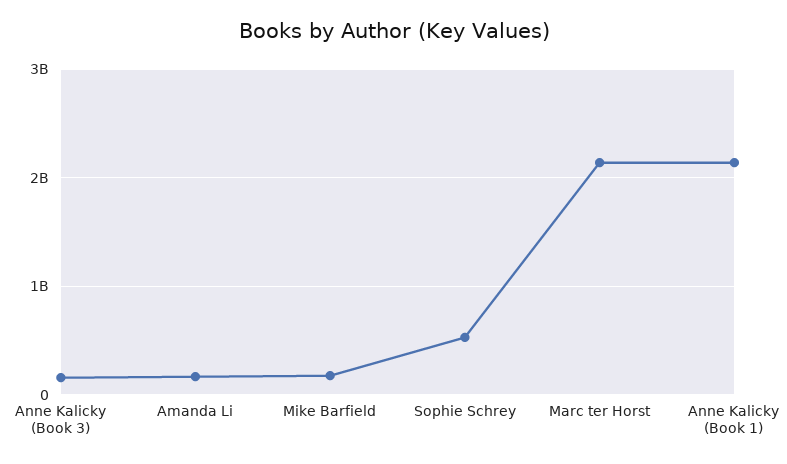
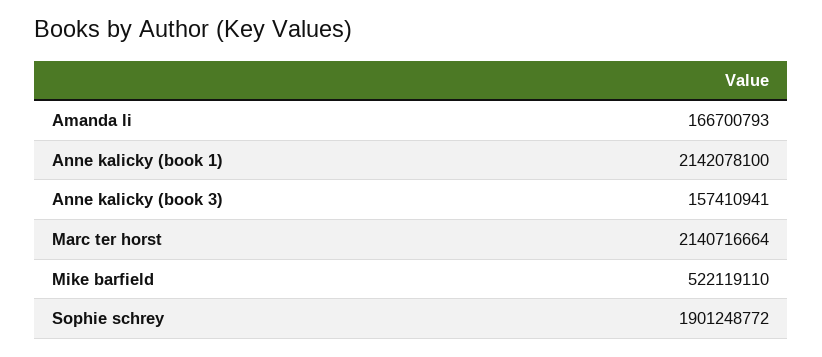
Mike Barfield: 200000000 -> 522119110
Sophie Schrey: 500000000 -> 1901248772

